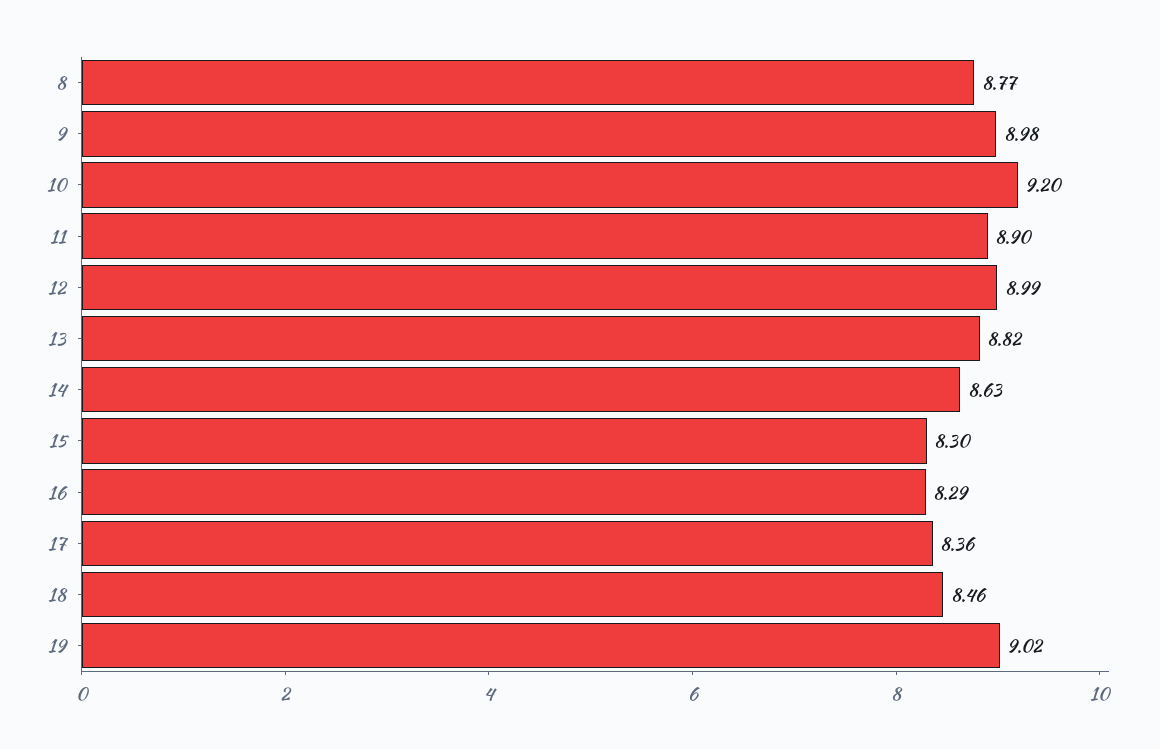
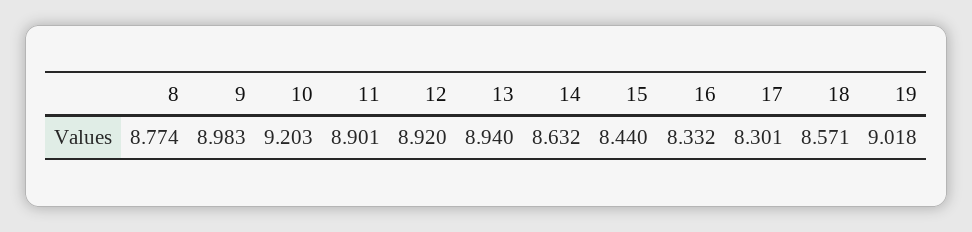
12: 8.99 -> 8.92
13: 8.82 -> 8.94
15: 8.3 -> 8.44
16: 8.29 -> 8.332
17: 8.36 -> 8.301
18: 8.46 -> 8.571

